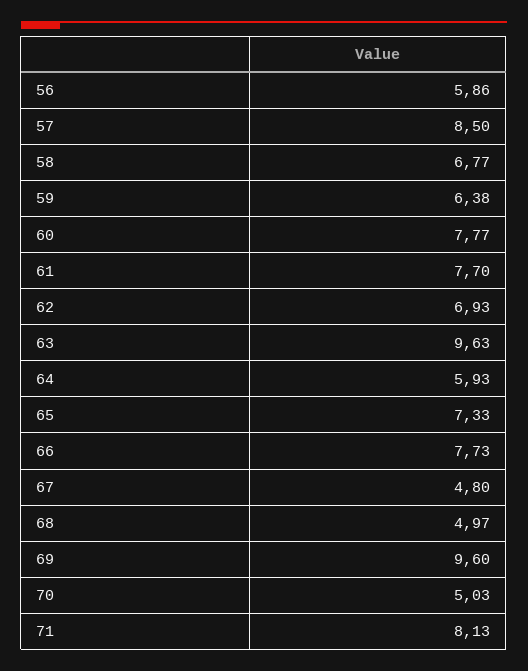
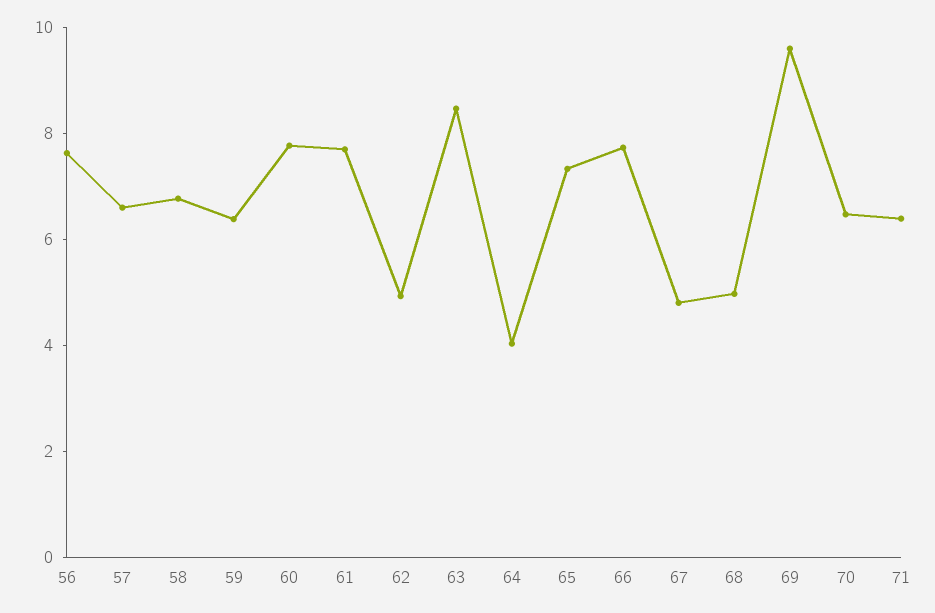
56: 5.86 -> 7.5
57: 8.5 -> 6.5
62: 6.93 -> 5
63: 9.63 -> 8.5
64: 5.93 -> 4
70: 5.03 -> 6.5
71: 8.13 -> 6.5

